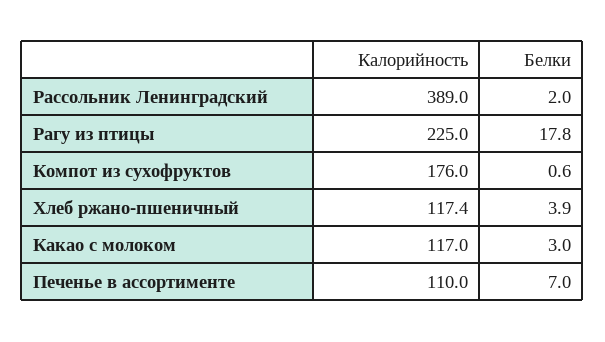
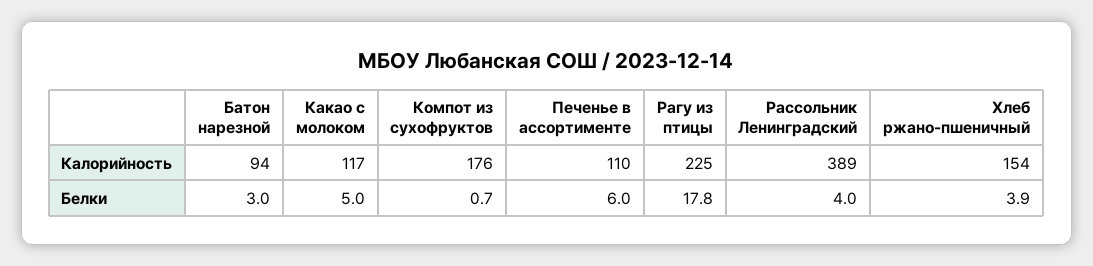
Белки, Рассольник Ленинградский: 2 -> 4
Белки, Компот из сухофруктов: 0.6 -> 0.7
Калорийность, Хлеб ржано-пшеничный: 117.4 -> 154
Белки, Какао с молоком: 3 -> 5
Белки, Печенье в ассортименте: 7 -> 6
Калорийность, Батон нарезной: none -> 94
Белки, Батон нарезной: none -> 3

